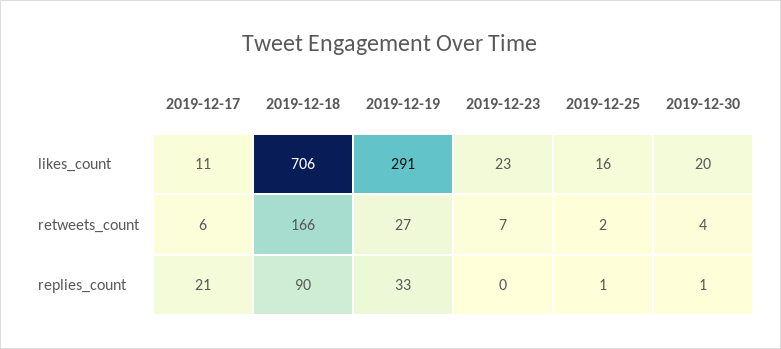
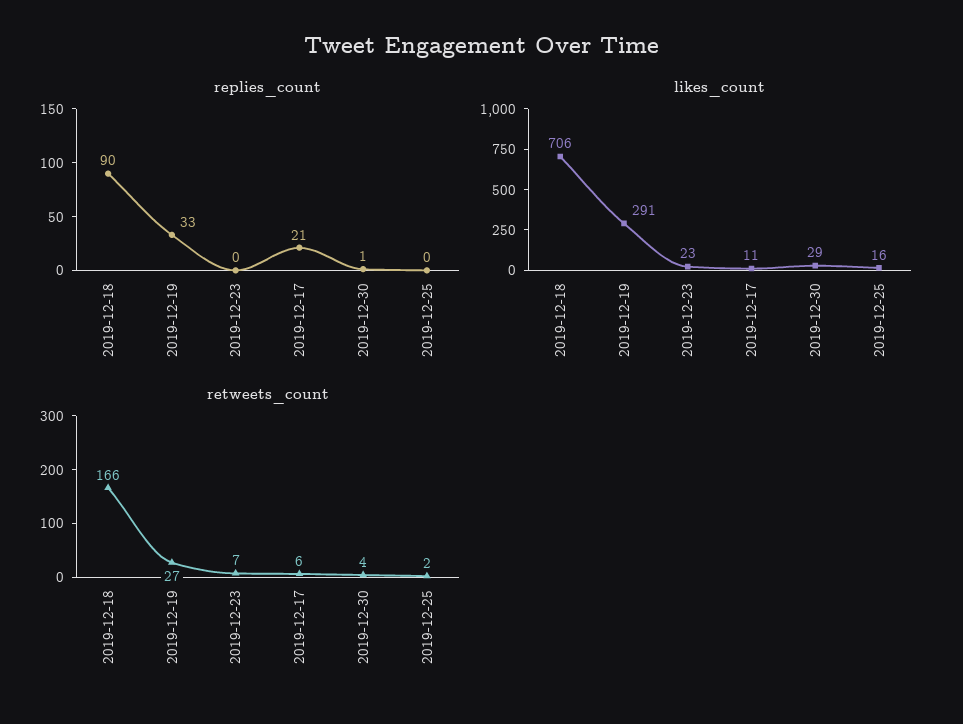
likes_count, 2019-12-30: 20 -> 29
replies_count, 2019-12-25: 1 -> 0

